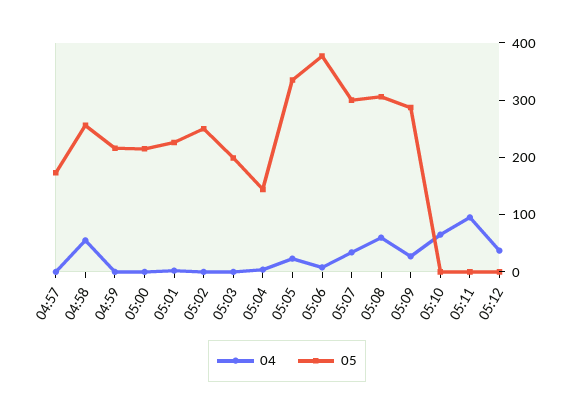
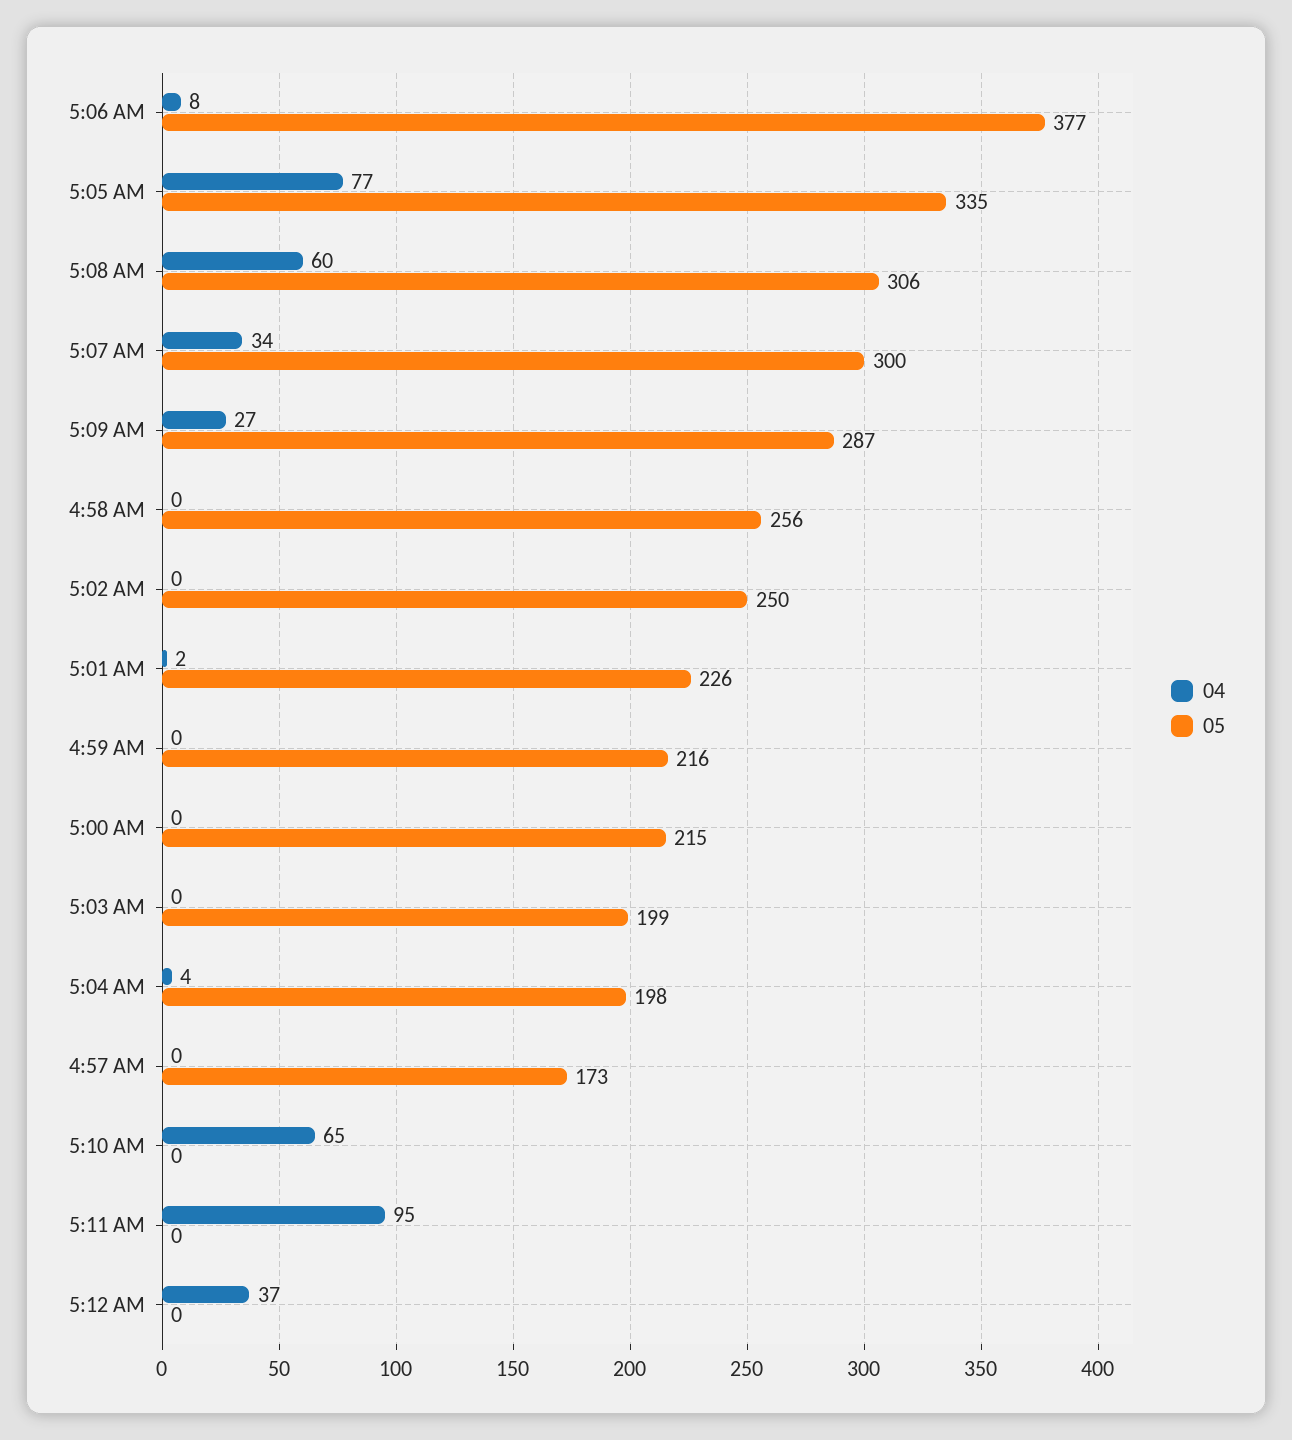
04, 04:58: 60 -> 0
05, 05:04: 140 -> 198
04, 05:05: 20 -> 77

